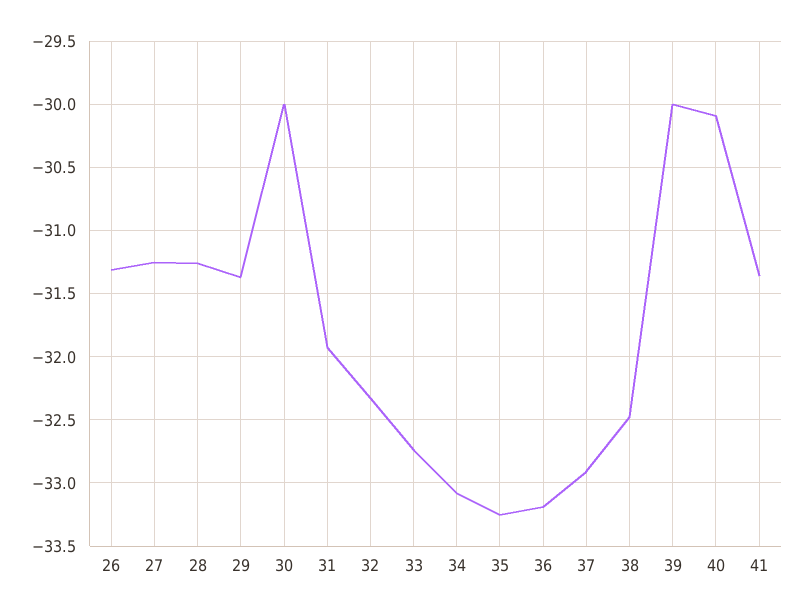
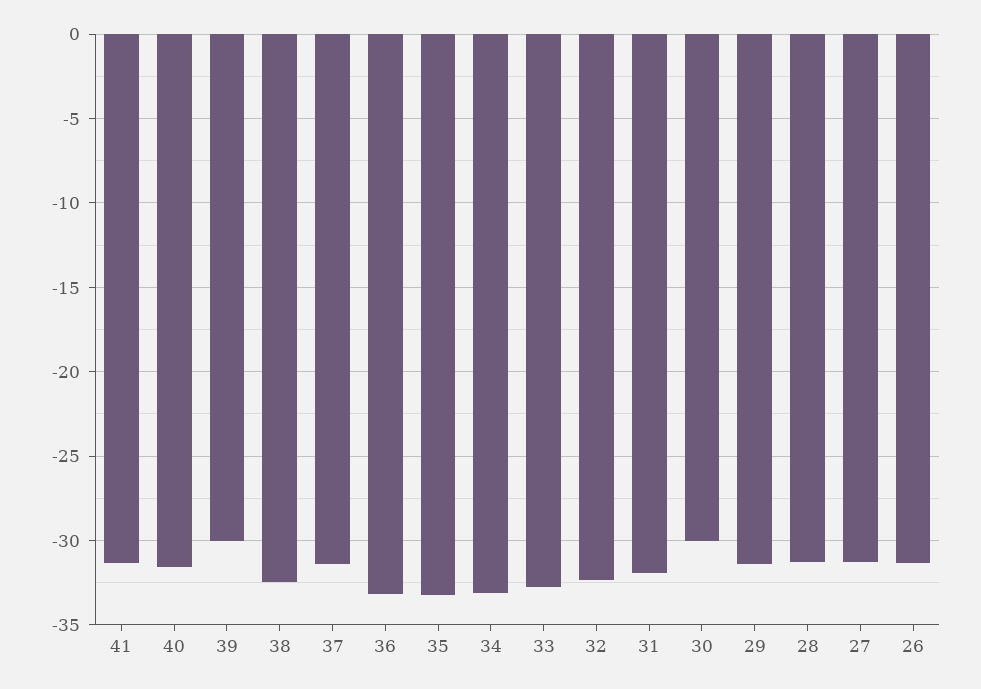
37: -32.9 -> -31.5
40: -30.1 -> -31.5

